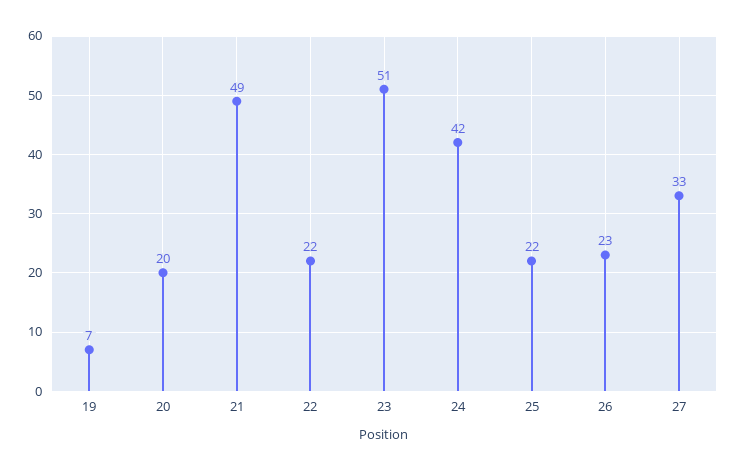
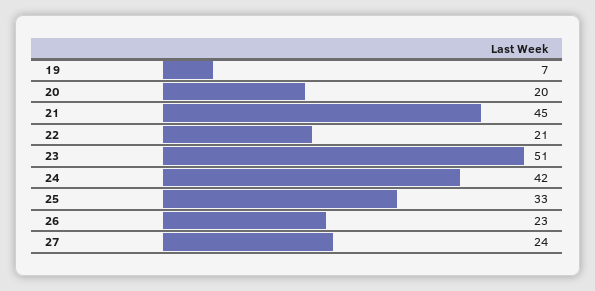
21: 49 -> 45
22: 22 -> 21
25: 22 -> 33
27: 33 -> 24

